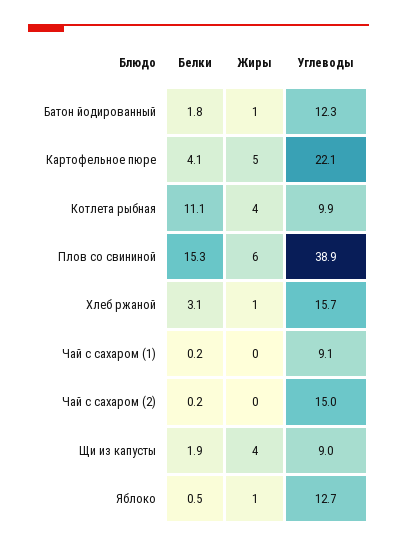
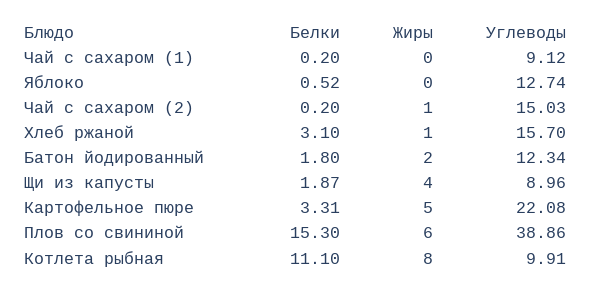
Жиры, Батон йодированный: 1 -> 2
Белки, Картофельное пюре: 4.1 -> 3.31
Жиры, Котлета рыбная: 4 -> 8
Жиры, Чай с сахаром (2): 0 -> 1
Жиры, Яблоко: 1 -> 0

